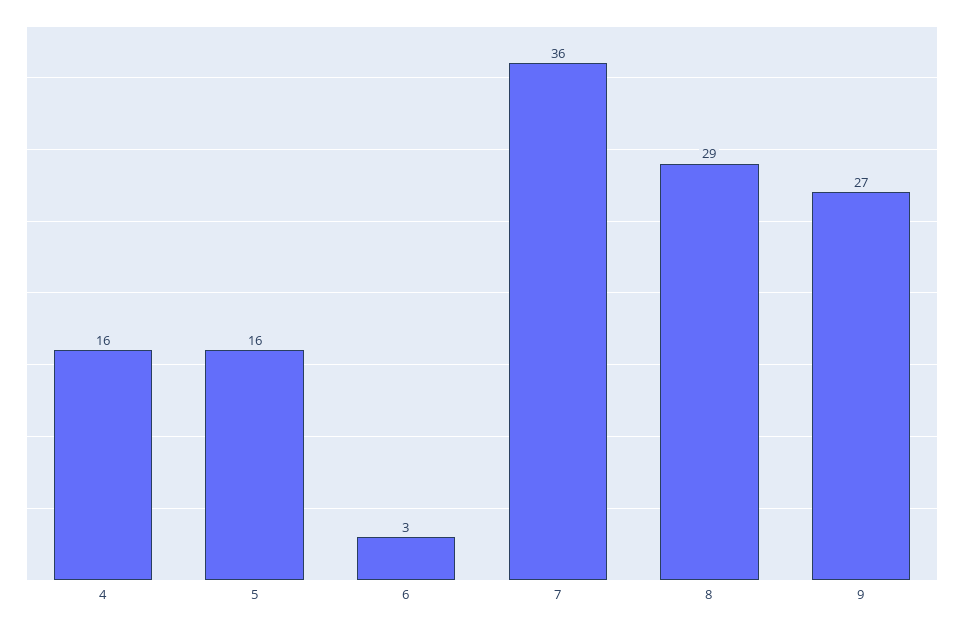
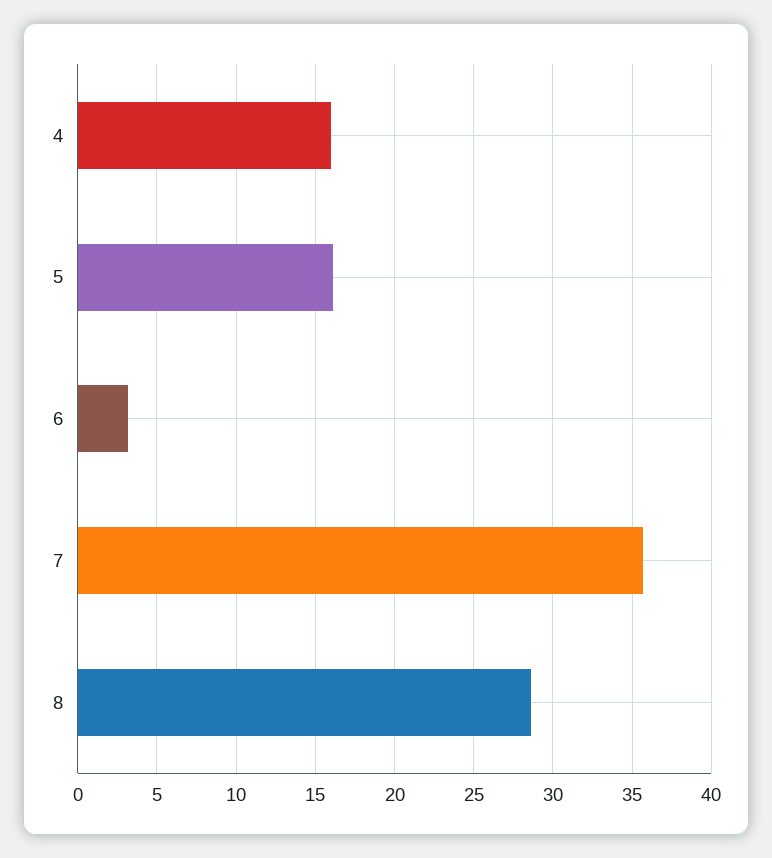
9: 27 -> none

